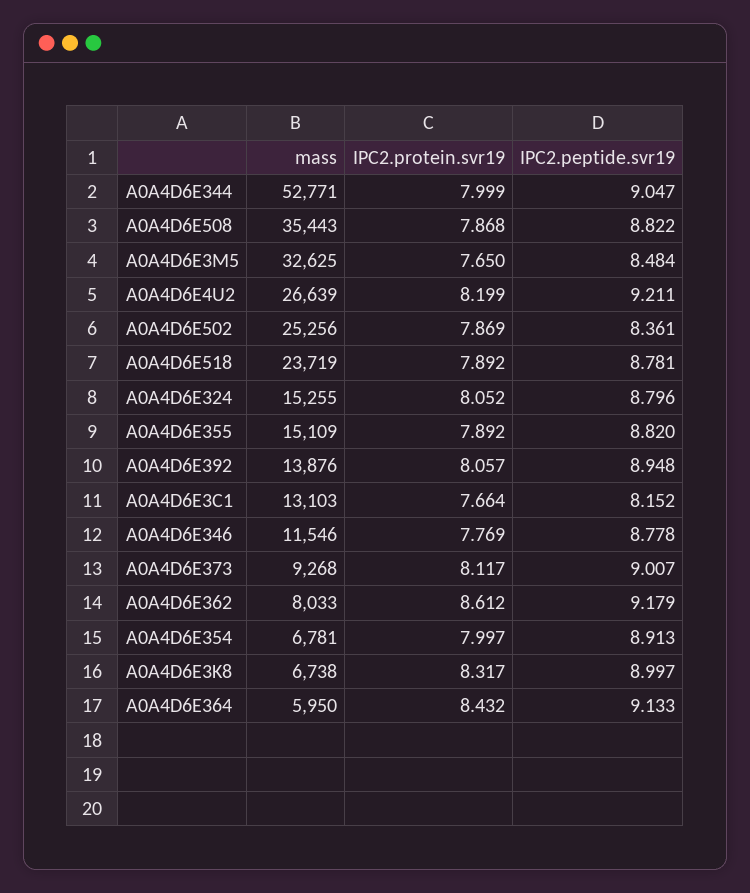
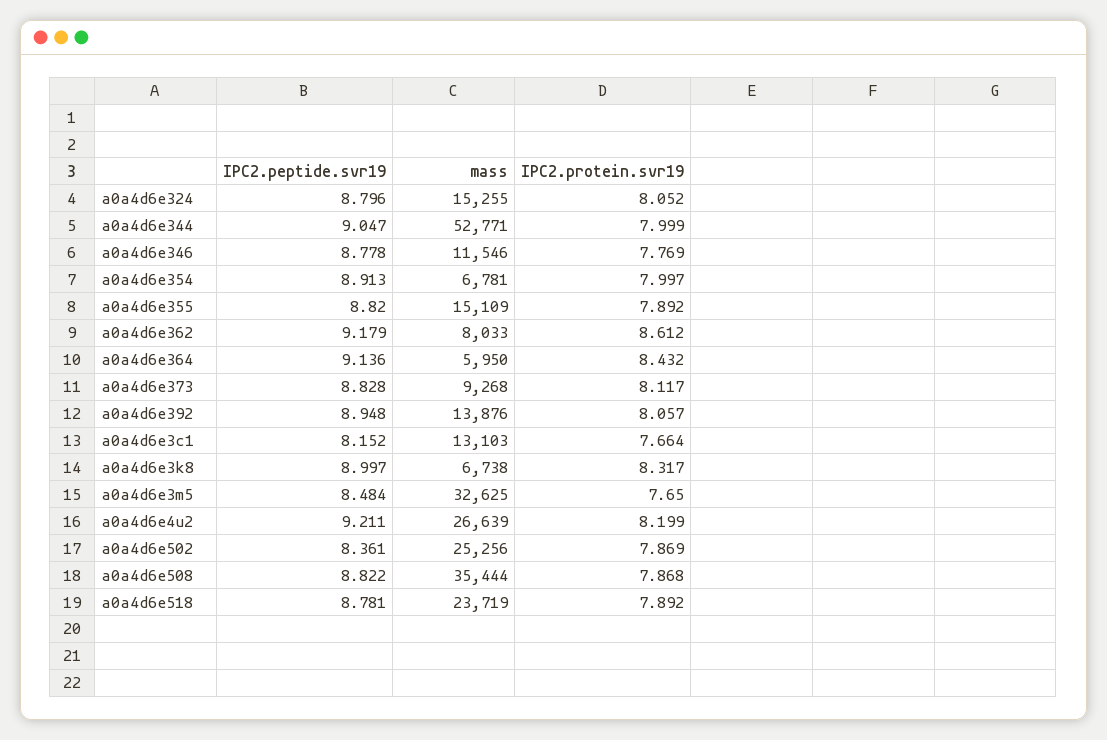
mass, A0A4D6E508: 35443 -> 35444
IPC2.peptide.svr19, A0A4D6E373: 9.007 -> 8.828
IPC2.peptide.svr19, A0A4D6E364: 9.133 -> 9.136

